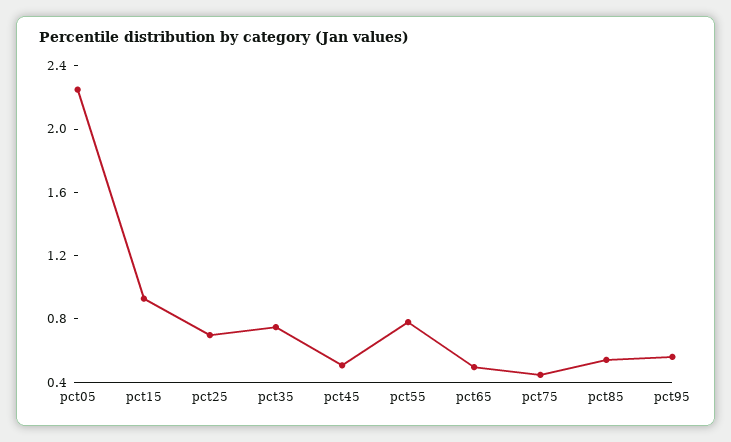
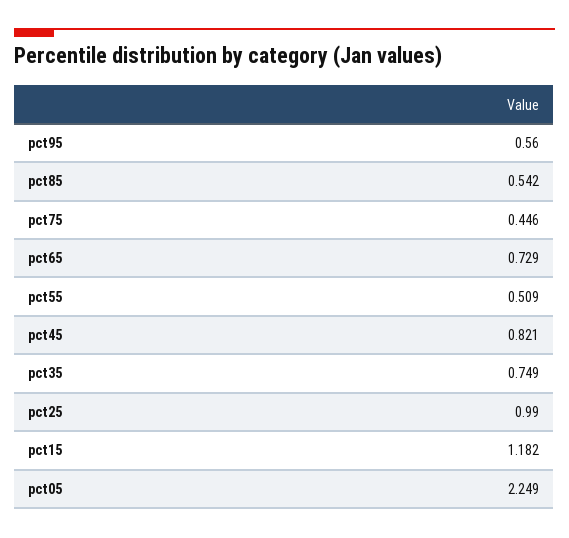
pct15: 0.9 -> 1.182
pct25: 0.7 -> 0.99
pct45: 0.5 -> 0.821
pct55: 0.8 -> 0.509
pct65: 0.5 -> 0.729

